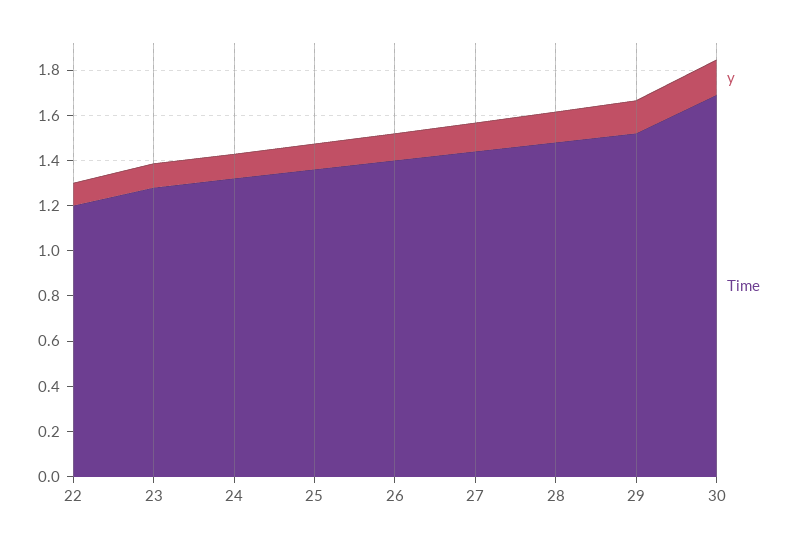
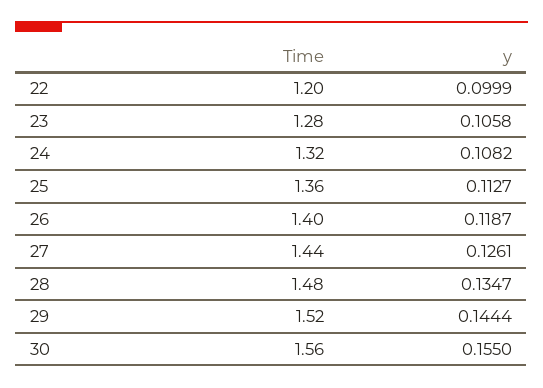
Time, 30: 1.7 -> 1.56

